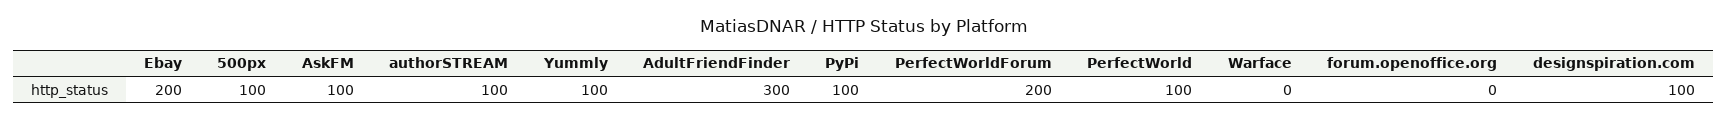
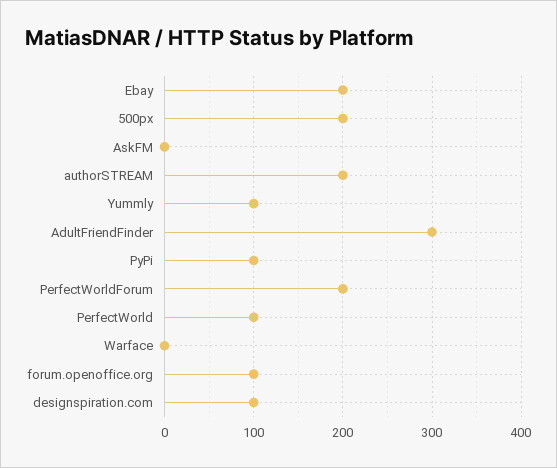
500px: 100 -> 200
AskFM: 100 -> 0
authorSTREAM: 100 -> 200
forum.openoffice.org: 0 -> 100

